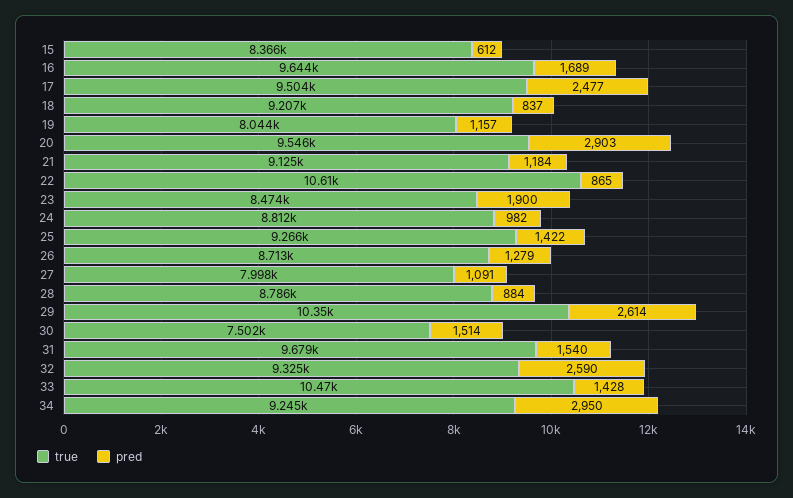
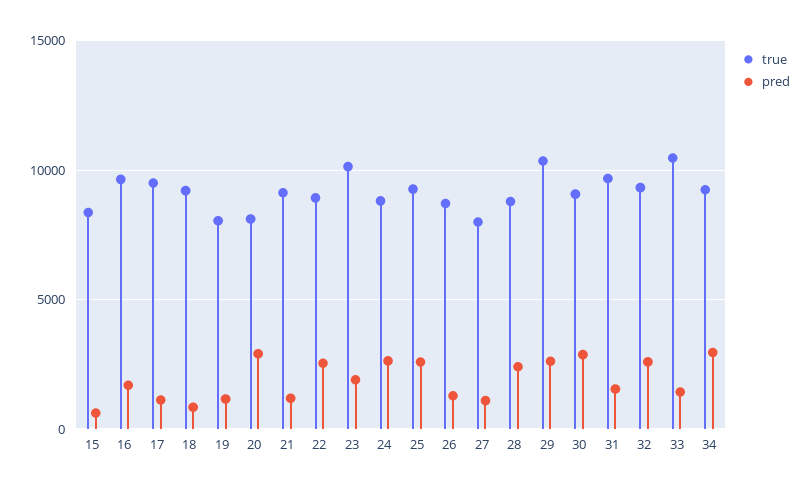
pred, 17: 2477 -> 1000
true, 20: 9546 -> 8000
true, 22: 10610 -> 9000
pred, 22: 865 -> 2500
true, 23: 8474 -> 10000
pred, 24: 982 -> 2500
pred, 25: 1422 -> 2500
pred, 28: 884 -> 2500
true, 30: 7502 -> 9000
pred, 30: 1514 -> 3000

